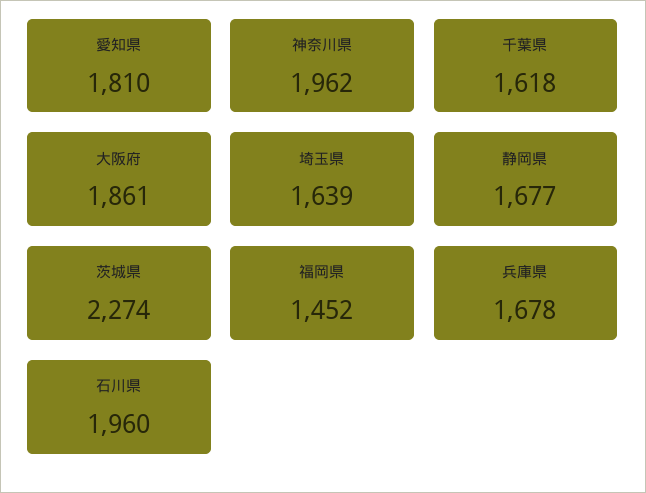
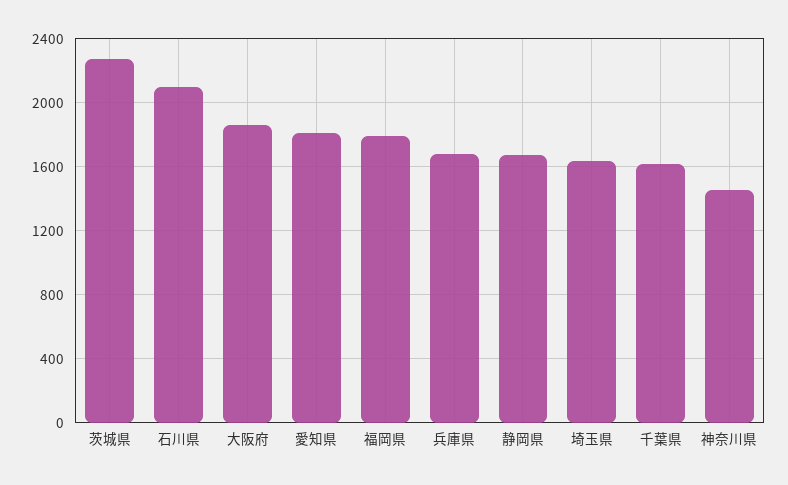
神奈川県: 1962 -> 1450
福岡県: 1452 -> 1800
石川県: 1960 -> 2100

